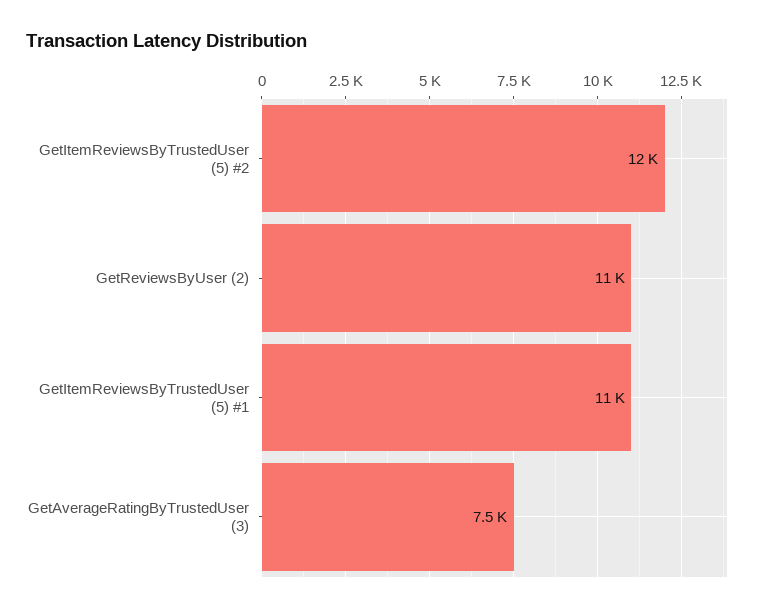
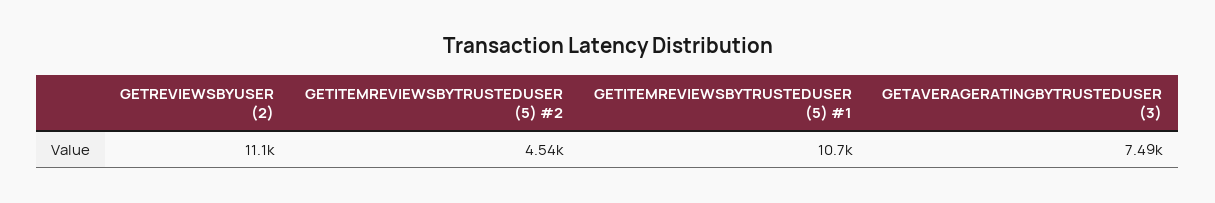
GetItemReviewsByTrustedUser (5) #2: 12000 -> 4540

